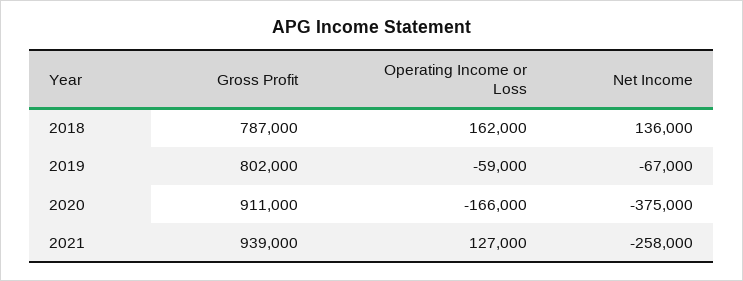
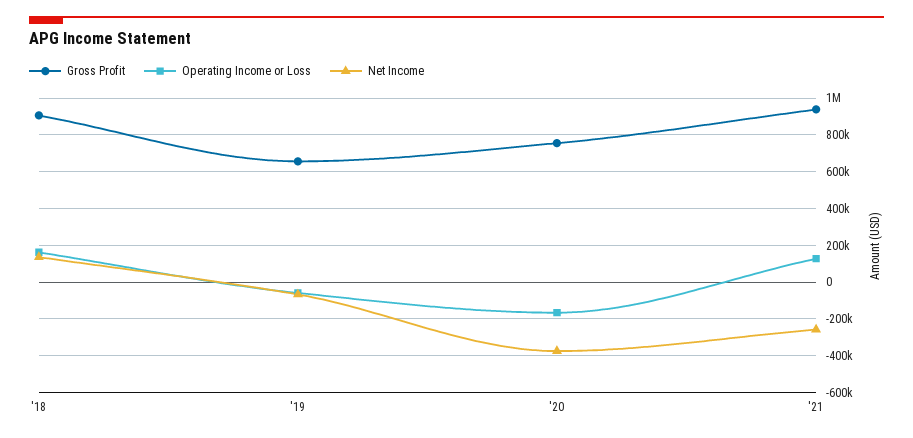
Gross Profit, 2018: 787000 -> 900000
Gross Profit, 2019: 802000 -> 650000
Gross Profit, 2020: 911000 -> 750000

